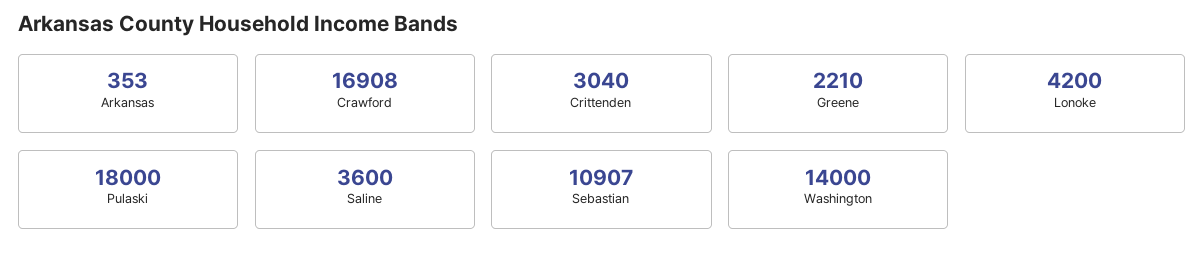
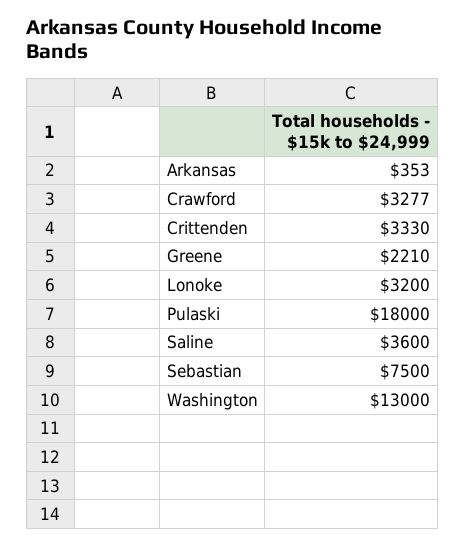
Crawford: 16908 -> 3277
Crittenden: 3040 -> 3330
Lonoke: 4200 -> 3200
Sebastian: 10907 -> 7500
Washington: 14000 -> 13000

